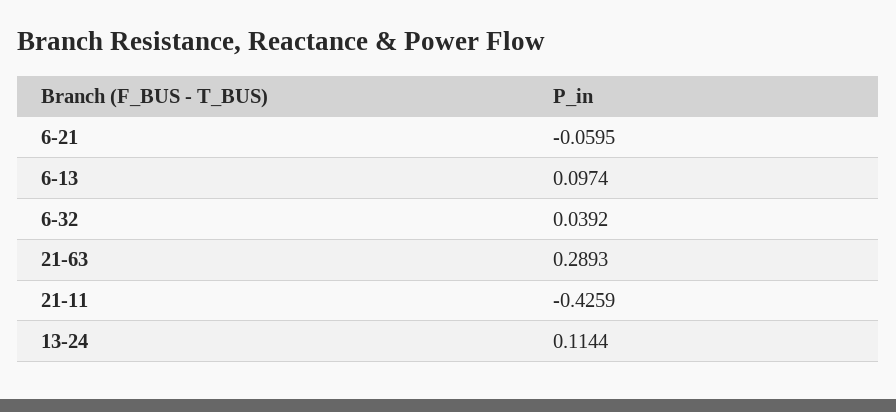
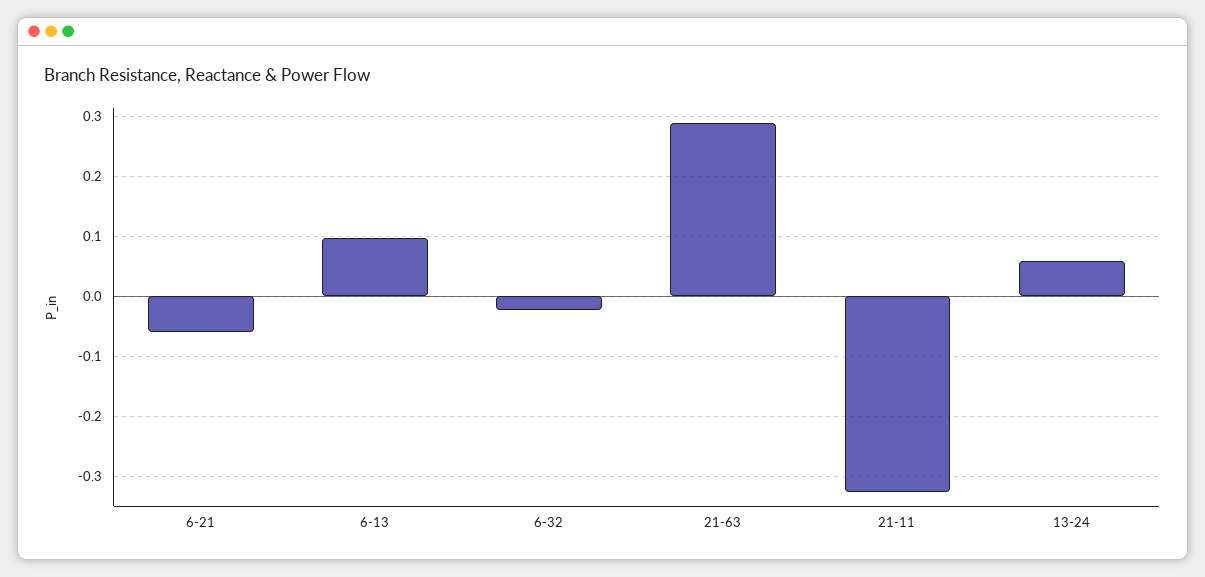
6-32: 0.0392 -> -0.02
21-11: -0.4259 -> -0.32
13-24: 0.1144 -> 0.06

